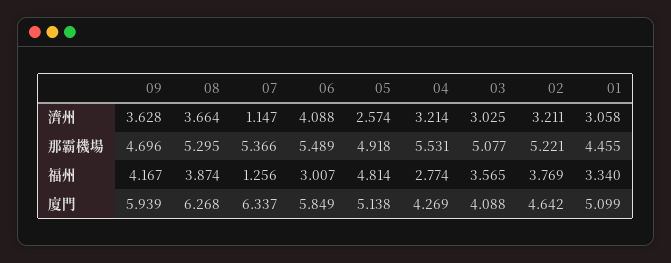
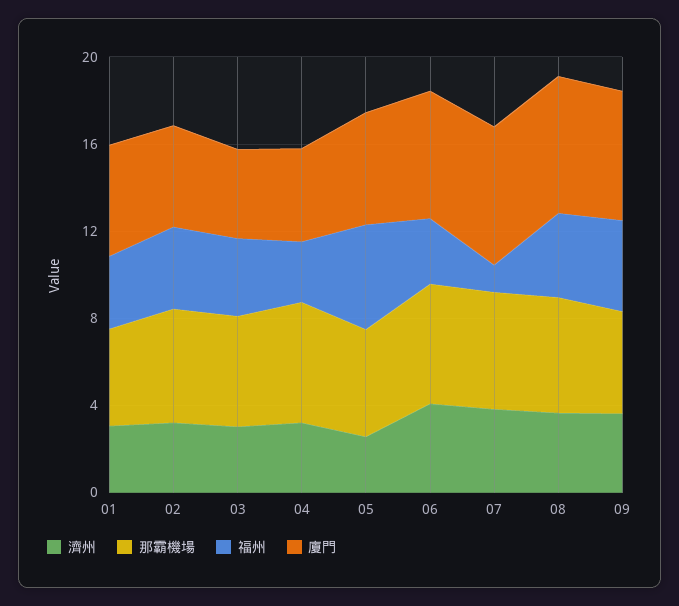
濟州, 07: 1.147 -> 4

